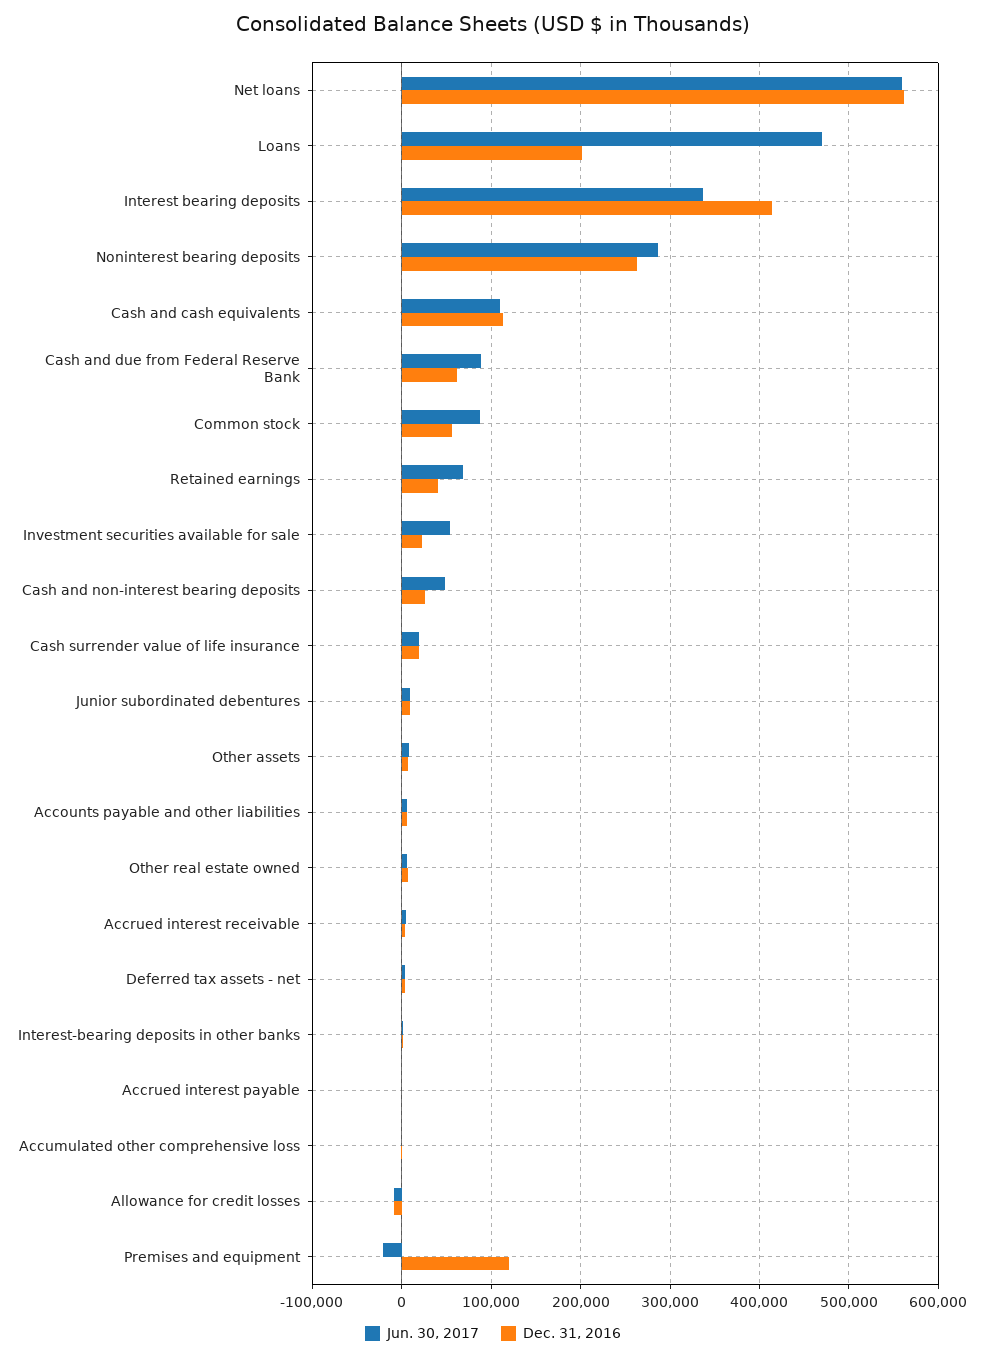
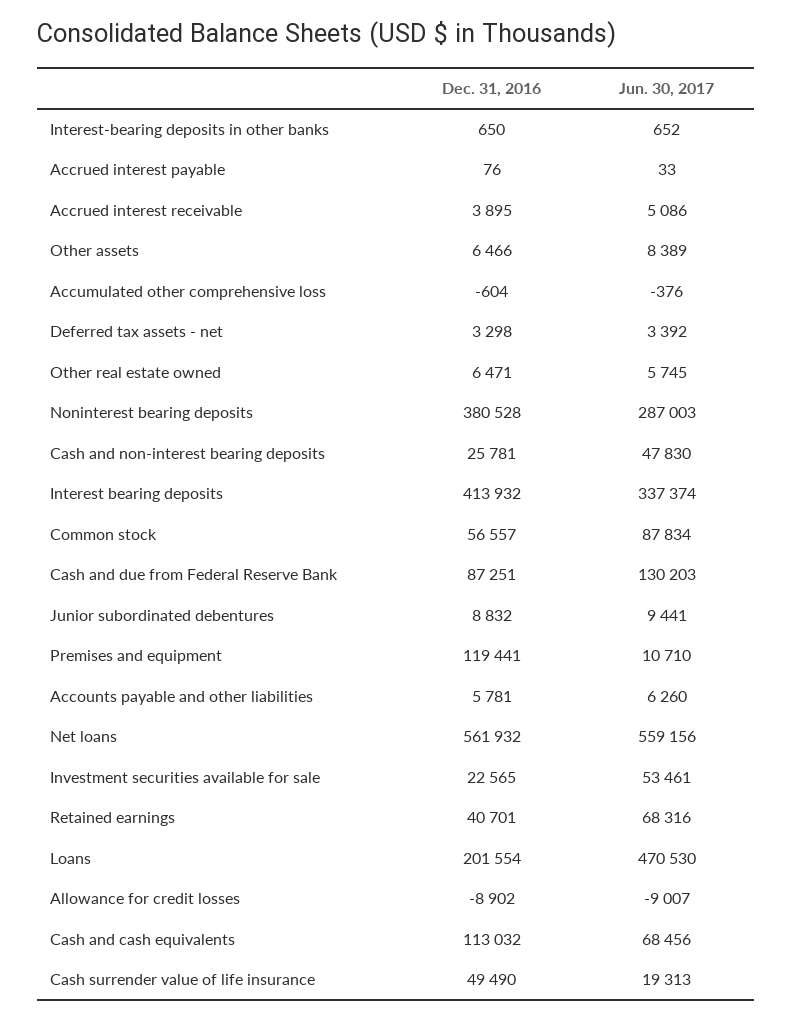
Dec. 31, 2016, Noninterest bearing deposits: 260000 -> 380528
Jun. 30, 2017, Cash and cash equivalents: 110000 -> 68456
Jun. 30, 2017, Cash and due from Federal Reserve Bank: 90000 -> 130203
Dec. 31, 2016, Cash and due from Federal Reserve Bank: 60000 -> 87251
Dec. 31, 2016, Cash surrender value of life insurance: 20000 -> 49490
Jun. 30, 2017, Premises and equipment: -20000 -> 10710

